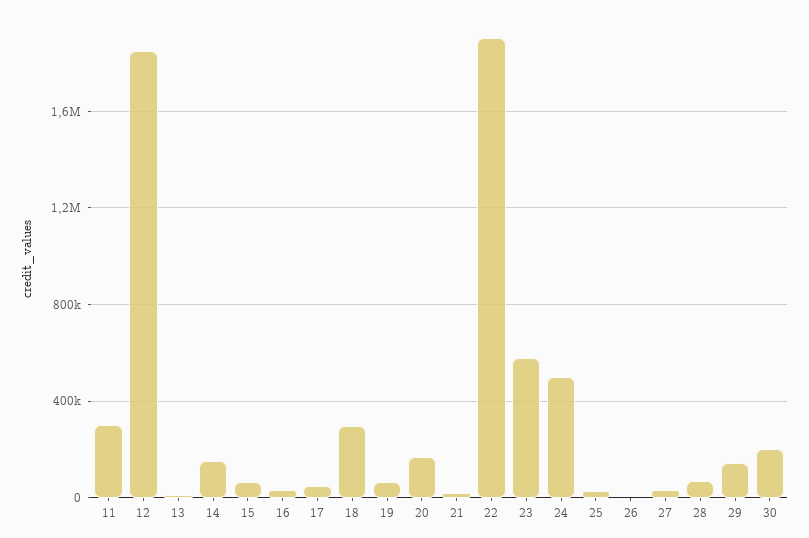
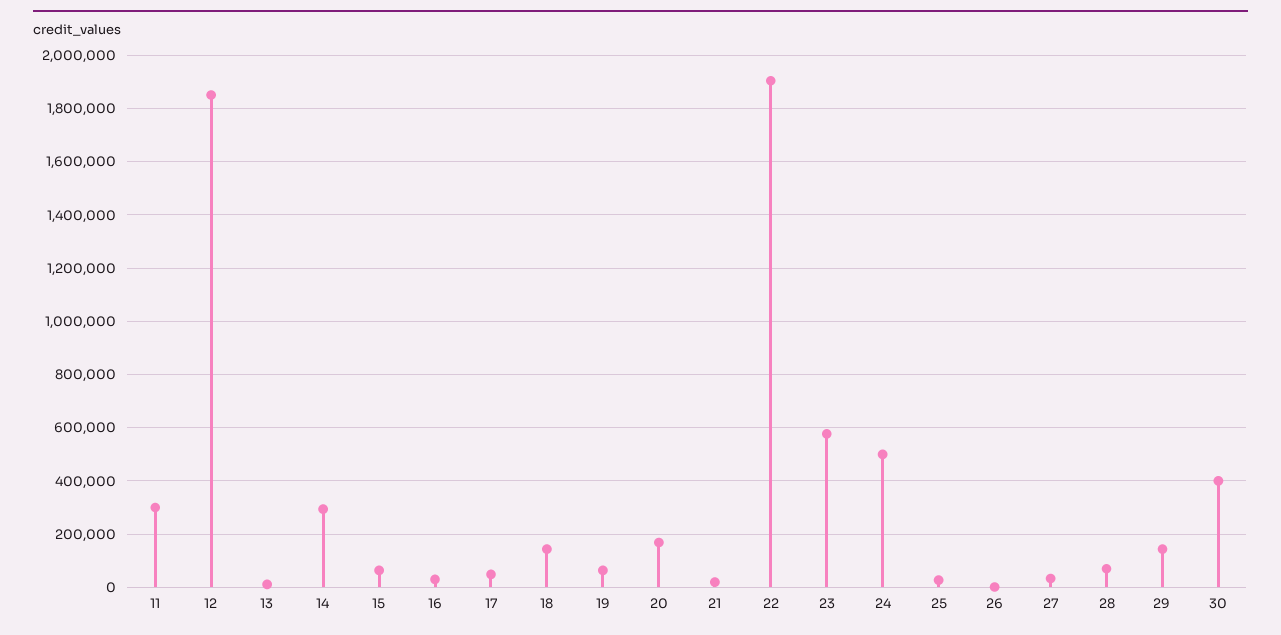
14: 150000 -> 300000
18: 300000 -> 150000
30: 200000 -> 400000

